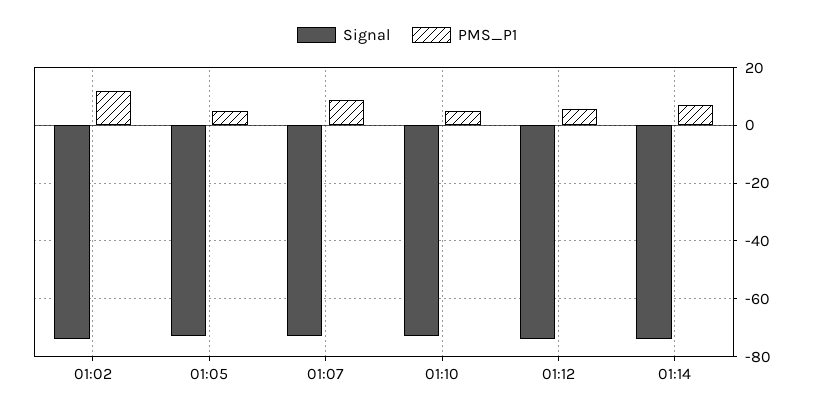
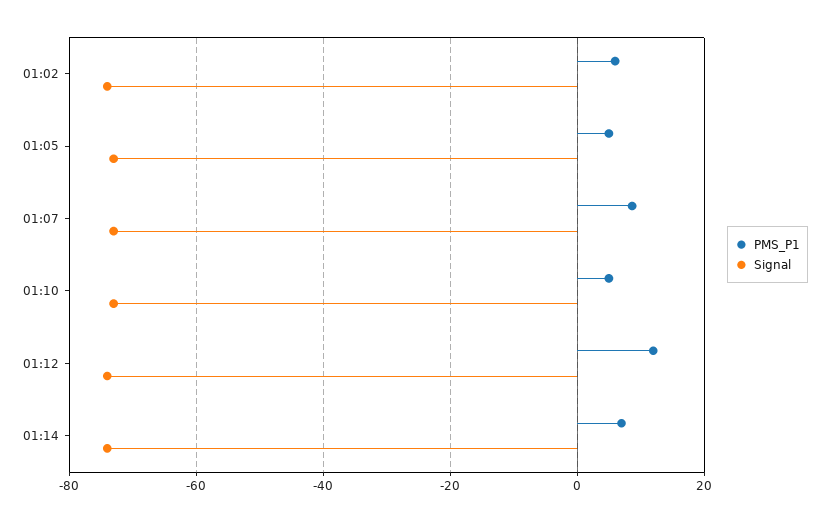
PMS_P1, 01:02: 12.5 -> 6
PMS_P1, 01:12: 5 -> 12

